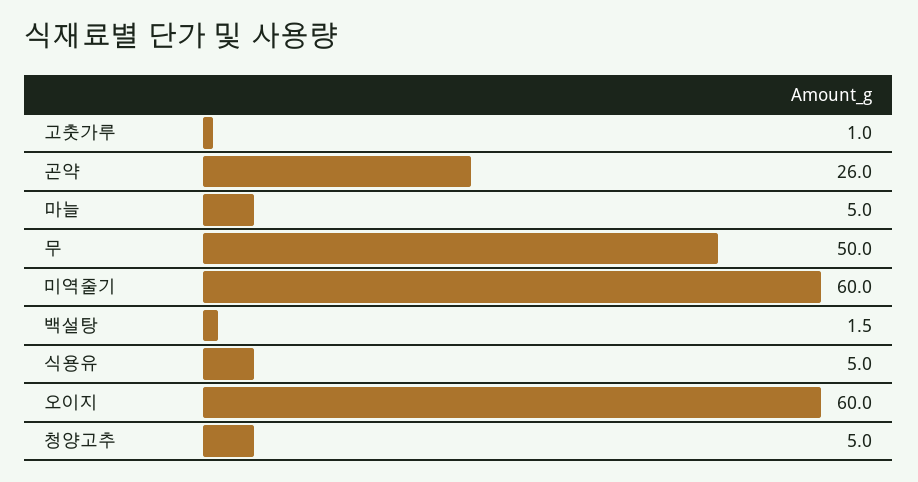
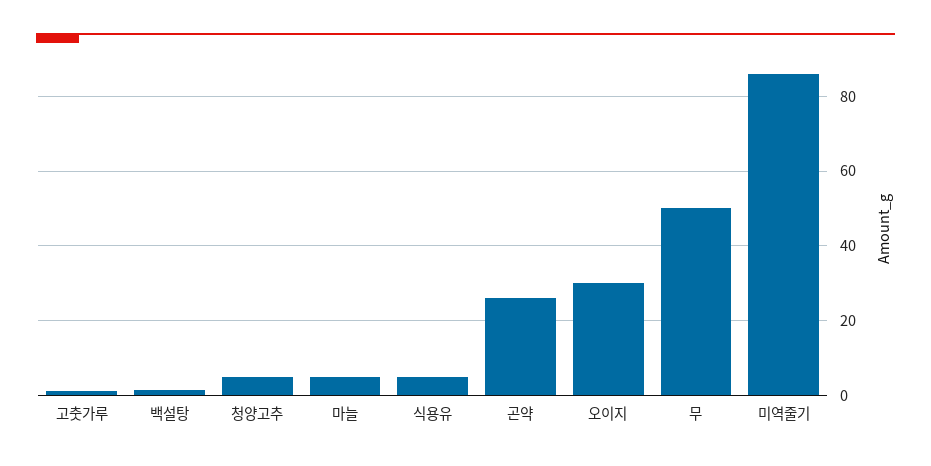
미역줄기: 60 -> 86
오이지: 60 -> 30

